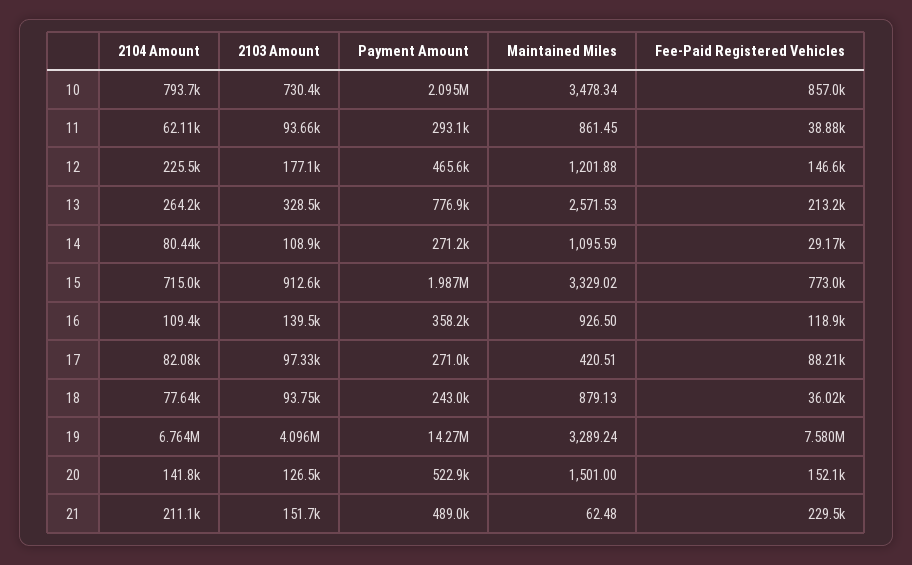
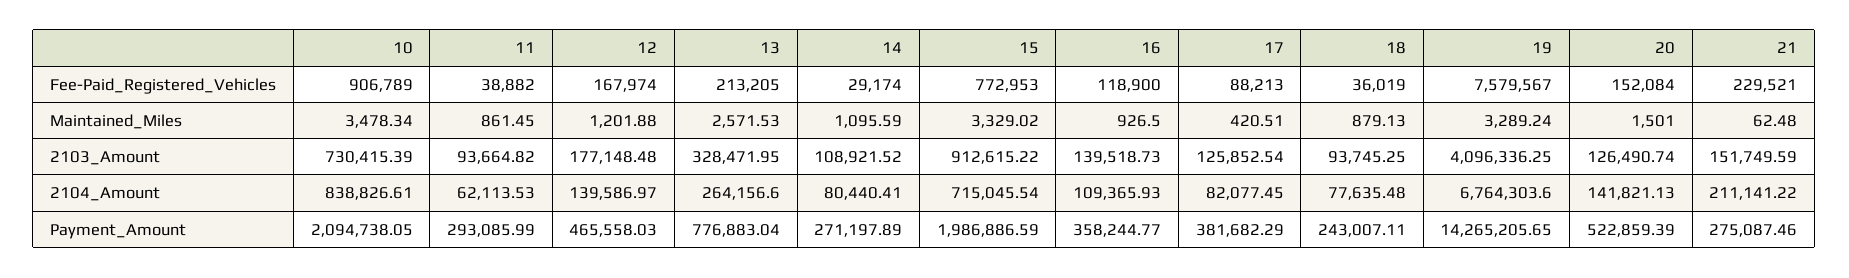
2104 Amount, 10: 793700 -> 838826.61
Fee-Paid Registered Vehicles, 10: 857000 -> 906789
2104 Amount, 12: 225500 -> 139586.97
Fee-Paid Registered Vehicles, 12: 146600 -> 167974
2103 Amount, 17: 97330 -> 125852.54
Payment Amount, 17: 271000 -> 381682.29
Payment Amount, 21: 489000 -> 275087.46

